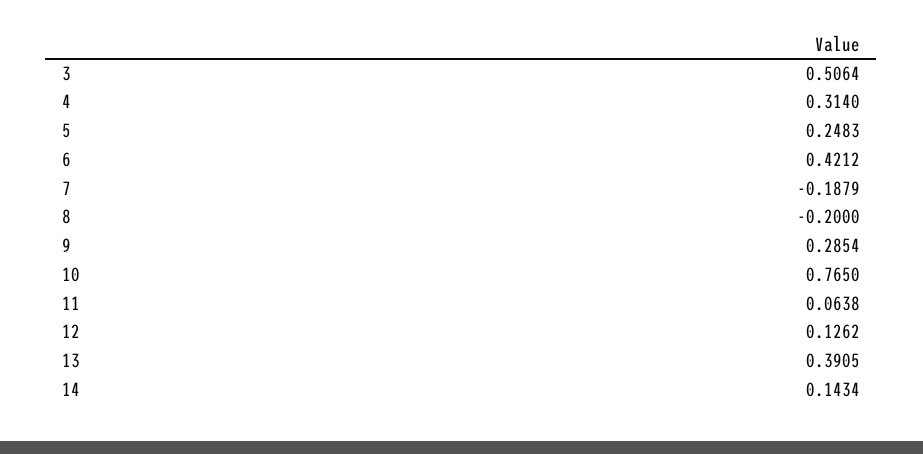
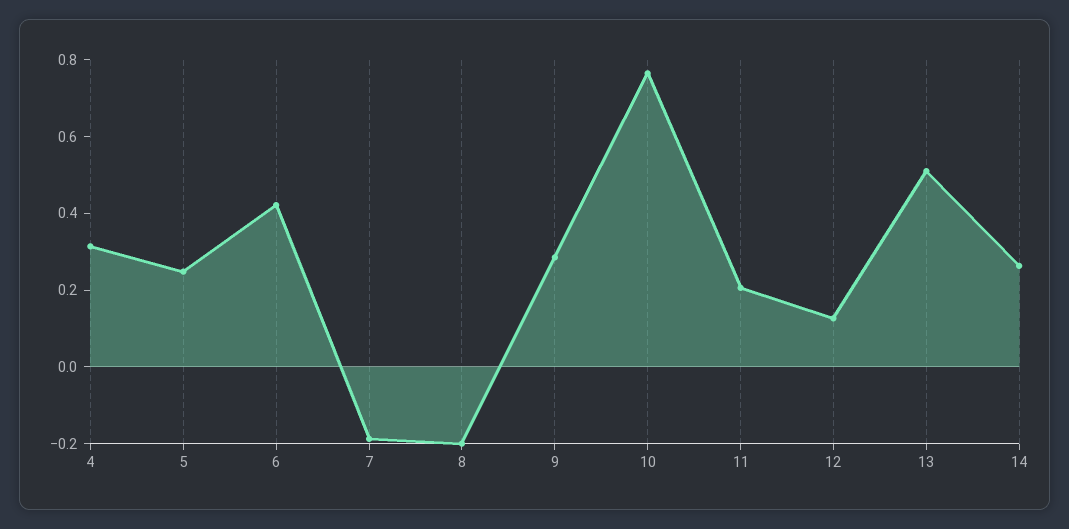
3: 0.5064 -> none
11: 0.0638 -> 0.2
13: 0.3905 -> 0.5
14: 0.1434 -> 0.25

